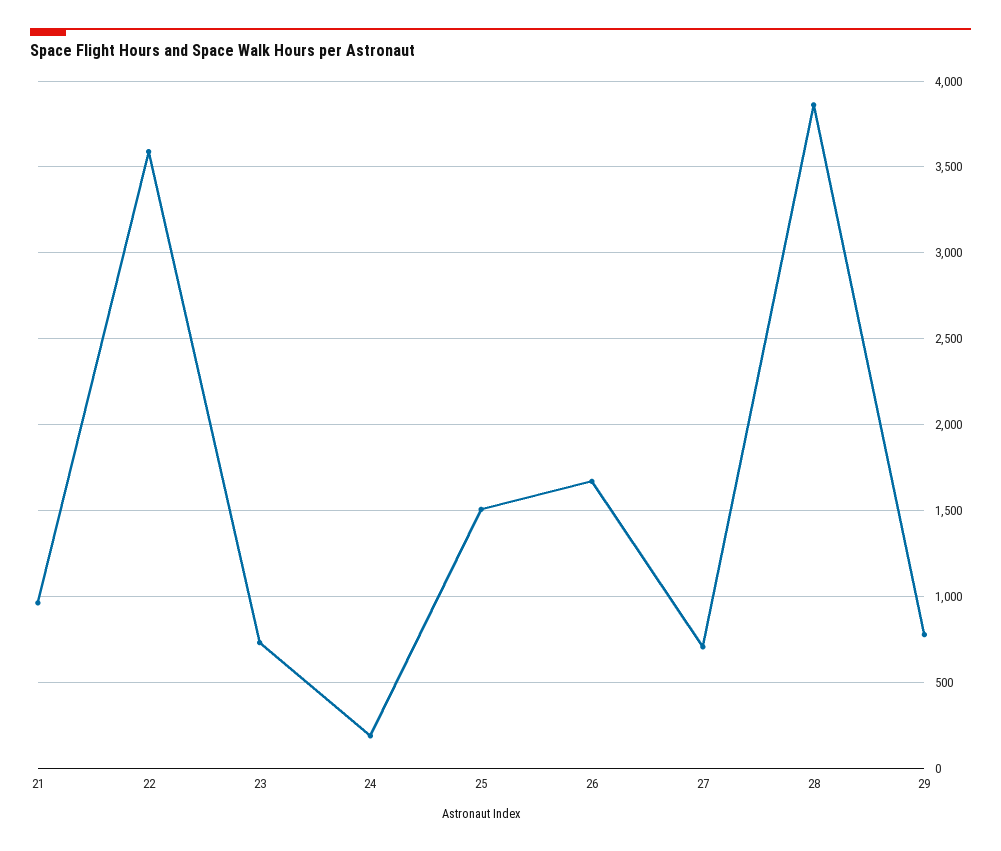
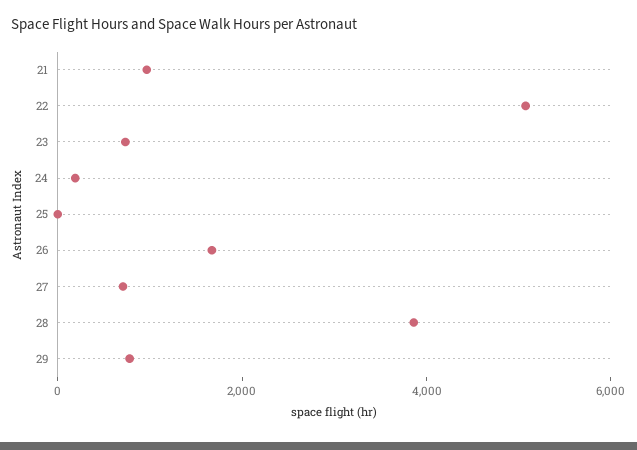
22: 3600 -> 5000
25: 1500 -> 0

